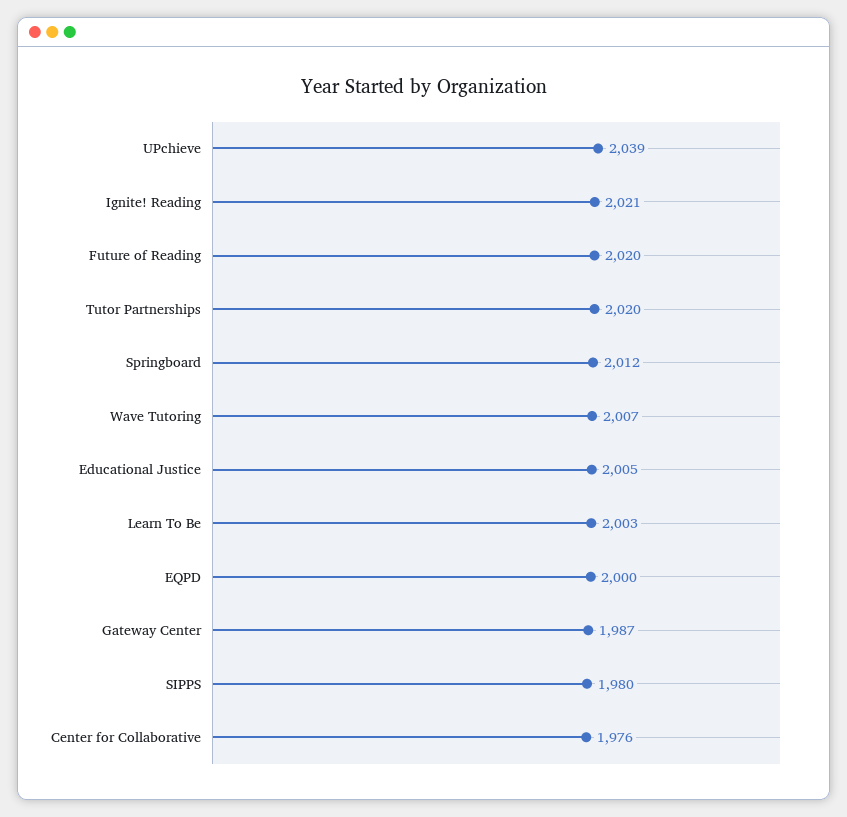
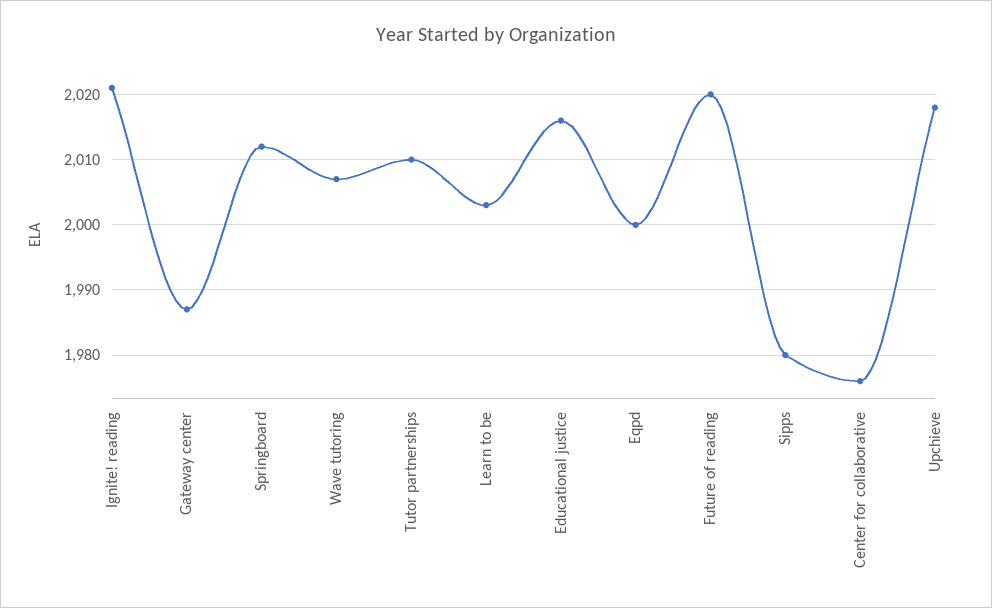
UPchieve: 2039 -> 2018
Tutor Partnerships: 2020 -> 2010
Educational Justice: 2005 -> 2016

